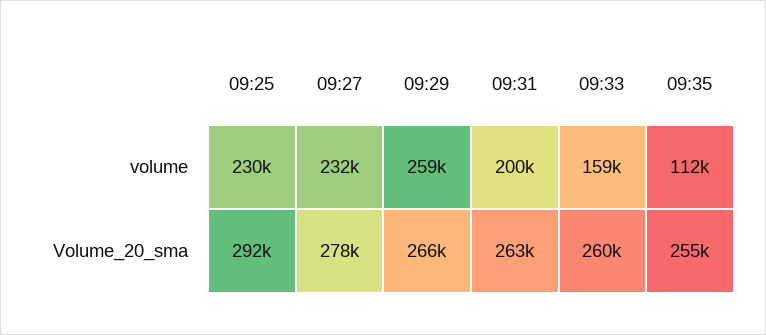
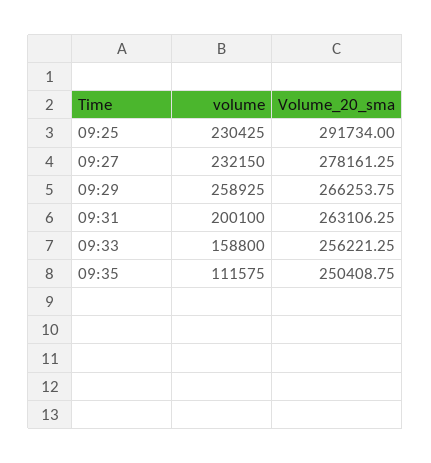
09:33, Volume_20_sma: 260000 -> 256221.25
09:35, Volume_20_sma: 255000 -> 250408.75

